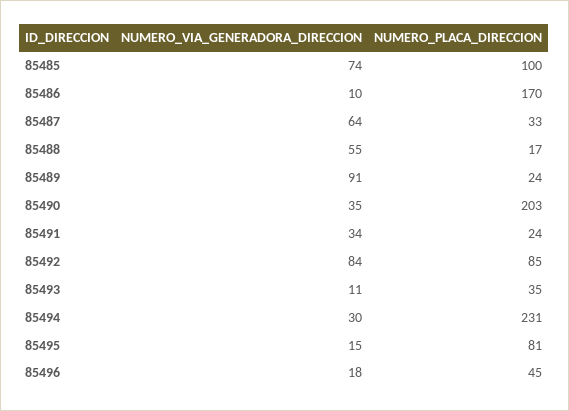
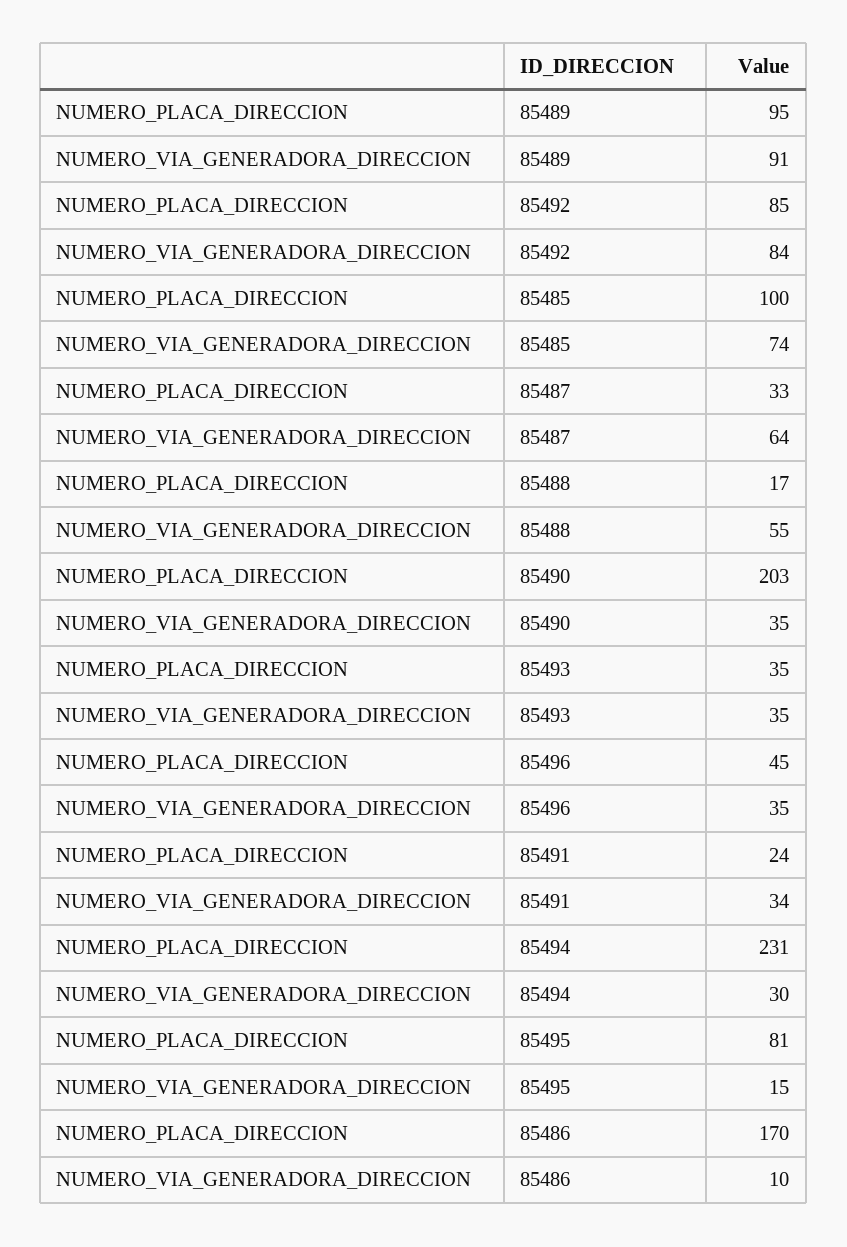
NUMERO_PLACA_DIRECCION, 85489: 24 -> 95
NUMERO_VIA_GENERADORA_DIRECCION, 85493: 11 -> 35
NUMERO_VIA_GENERADORA_DIRECCION, 85496: 18 -> 35

